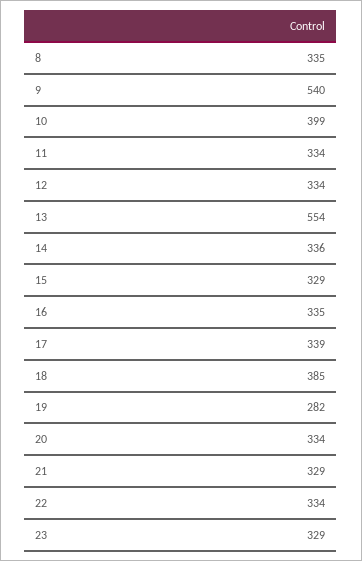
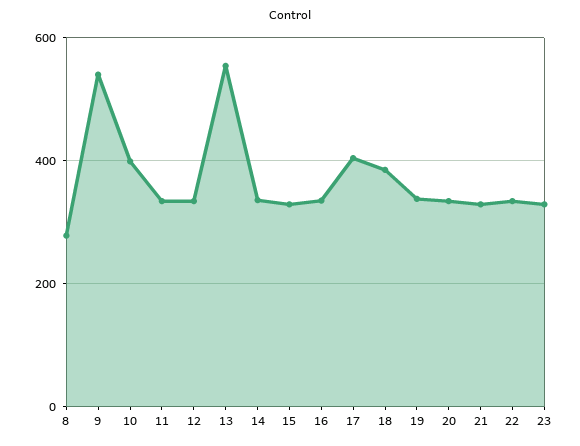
8: 335 -> 280
17: 339 -> 400
19: 282 -> 340

